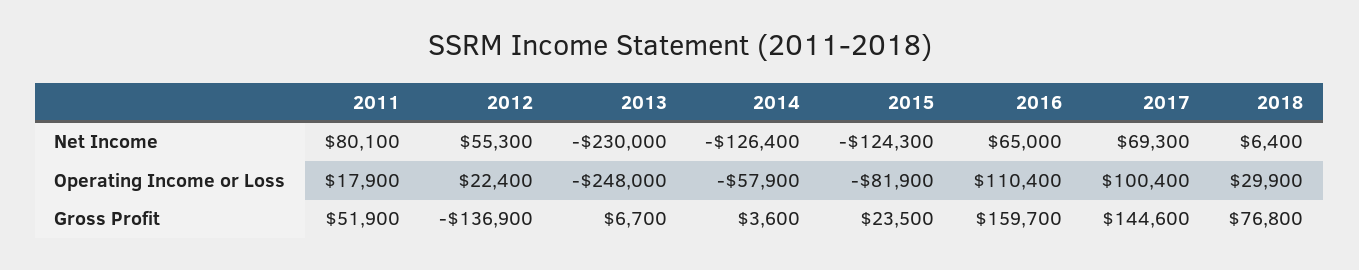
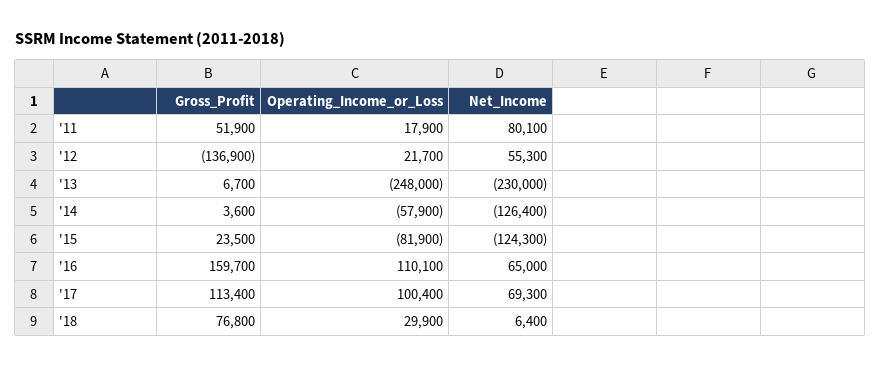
2012, Operating Income or Loss: 22400 -> 21700
2016, Operating Income or Loss: 110400 -> 110100
2017, Gross Profit: 144600 -> 113400

